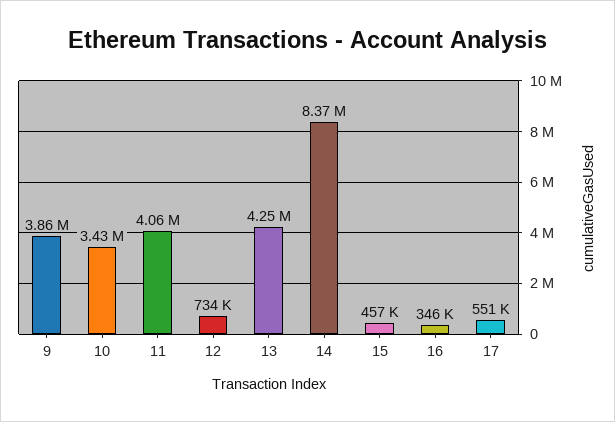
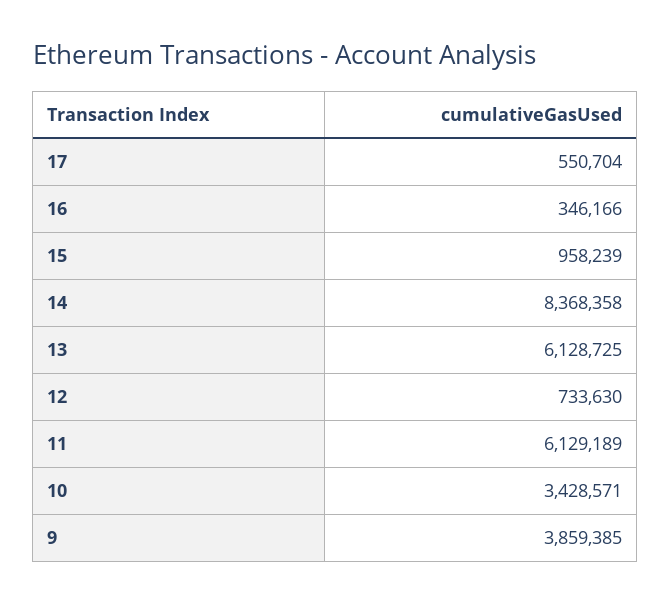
11: 4060000 -> 6129189
13: 4250000 -> 6128725
15: 457000 -> 958239

